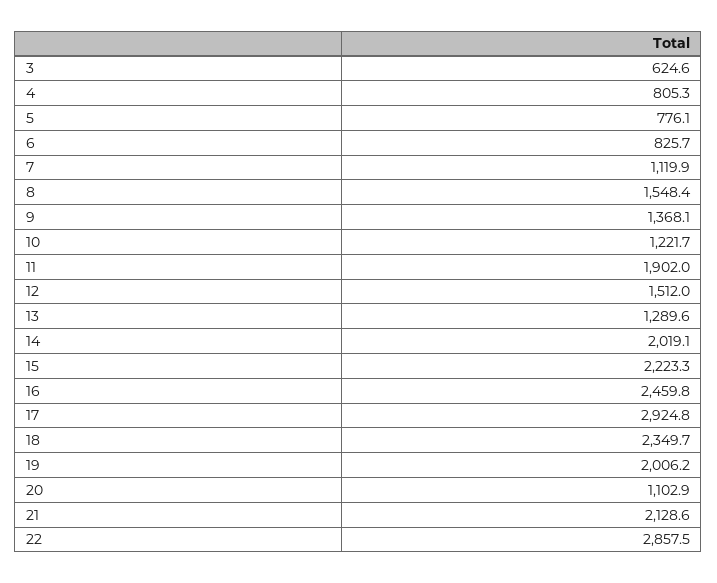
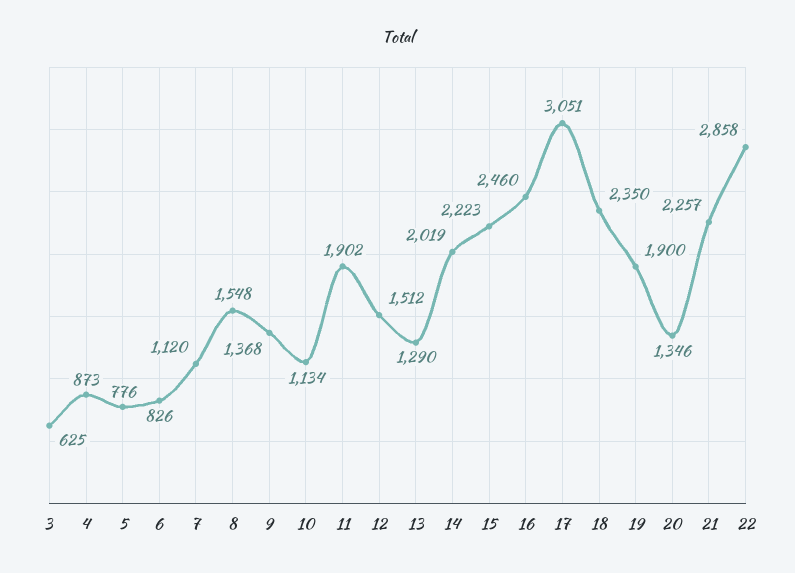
4: 805.3 -> 873
10: 1221.7 -> 1134
17: 2924.8 -> 3051
19: 2006.2 -> 1900
20: 1102.9 -> 1346
21: 2128.6 -> 2257

